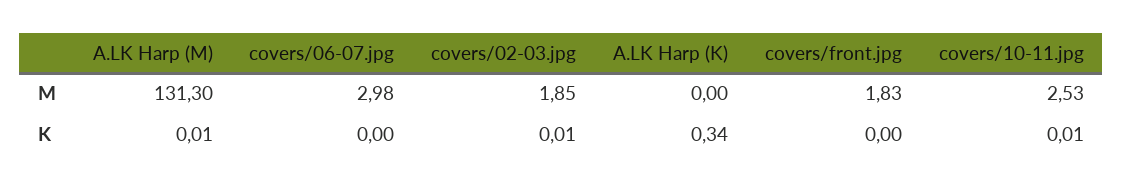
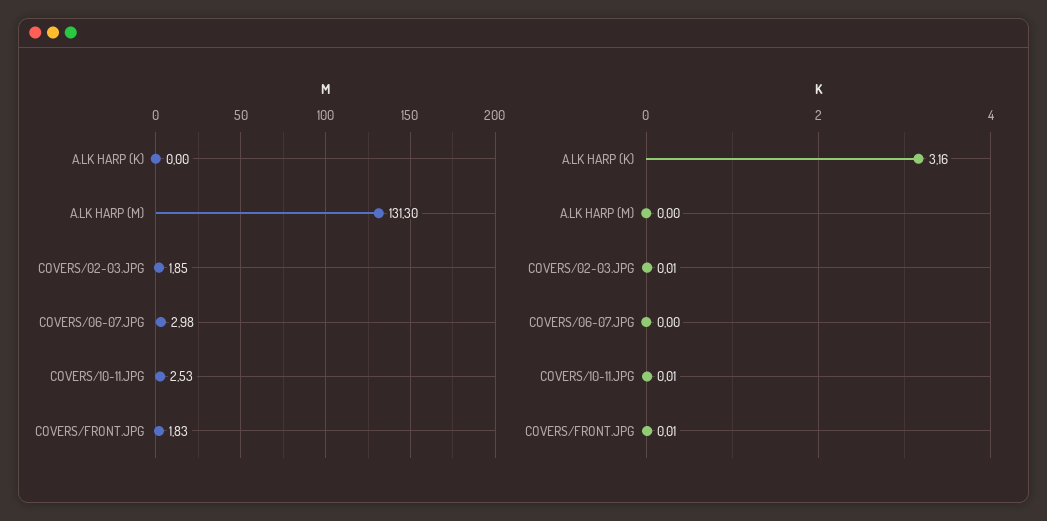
K, A.LK Harp (M): 0.01 -> 0
K, A.LK Harp (K): 0.34 -> 3.16
K, covers/front.jpg: 0 -> 0.01

